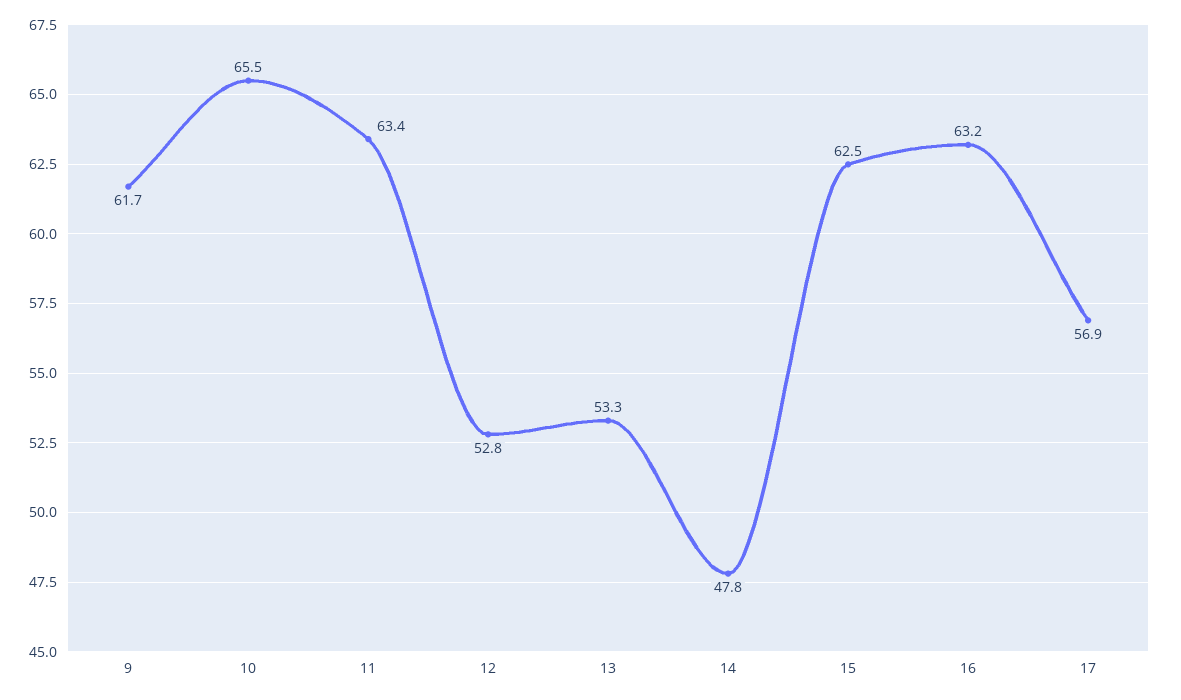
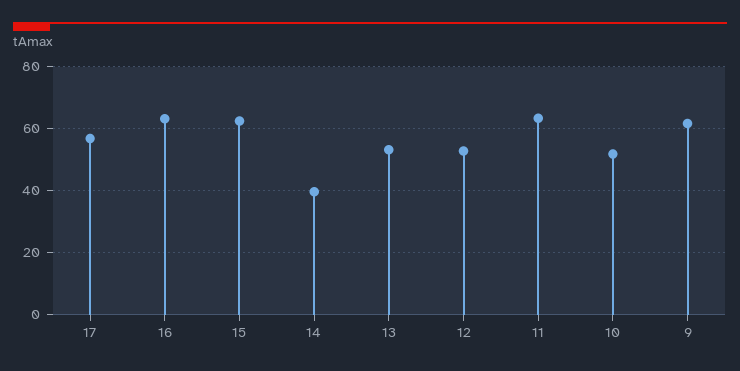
10: 65.5 -> 52
14: 47.8 -> 40

